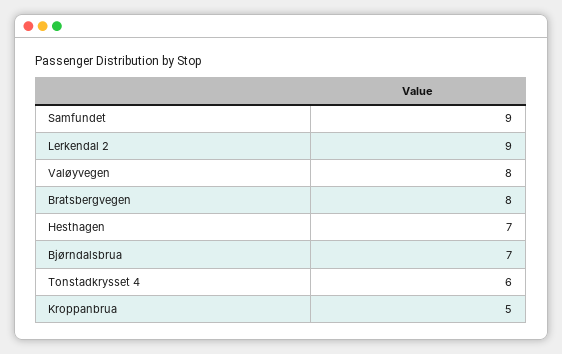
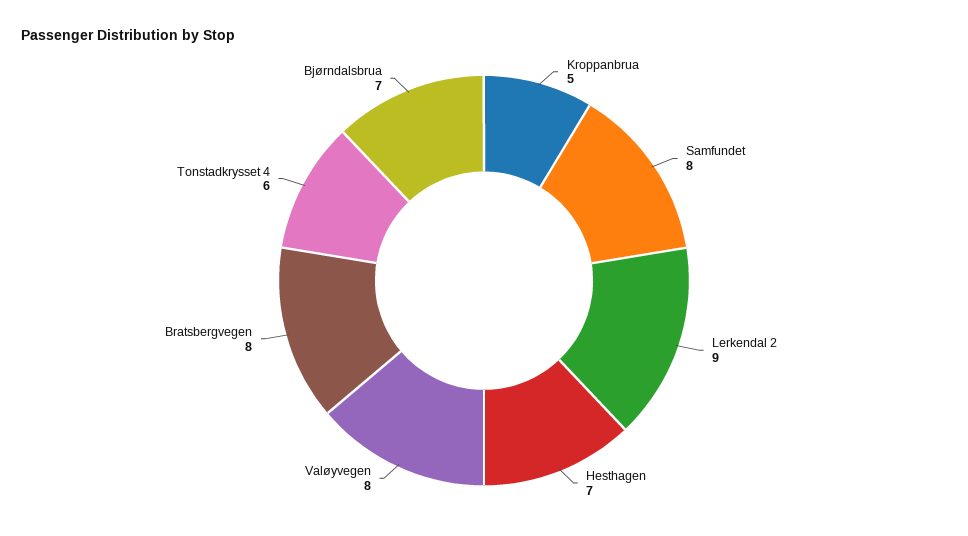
Samfundet: 9 -> 8

